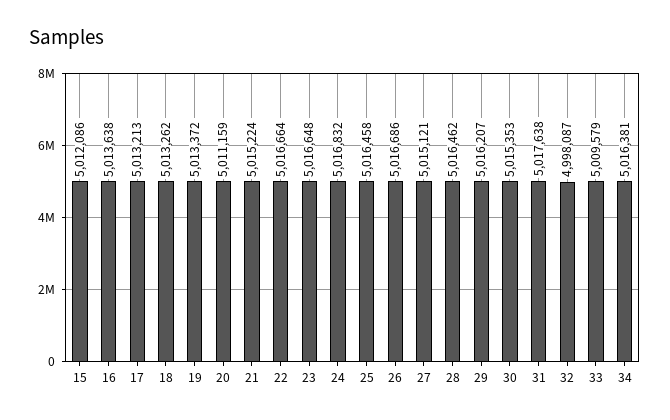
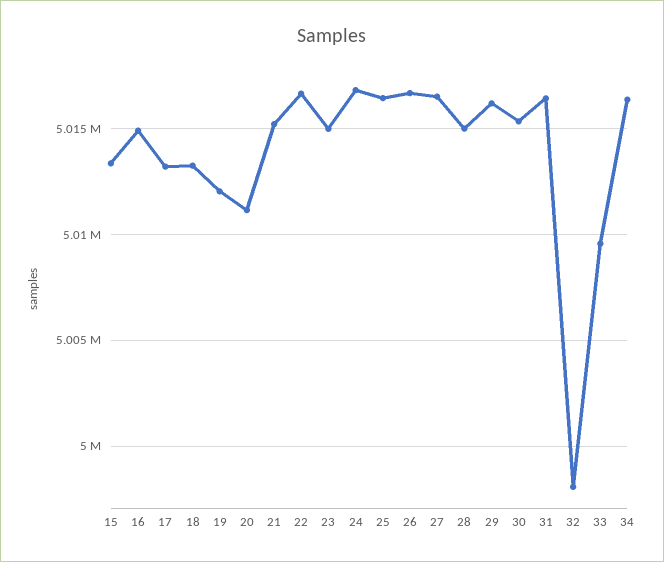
15: 5012086 -> 5013500
16: 5013638 -> 5015000
19: 5013372 -> 5012000
23: 5016648 -> 5015000
27: 5015121 -> 5016500
28: 5016462 -> 5015000
31: 5017638 -> 5016500

